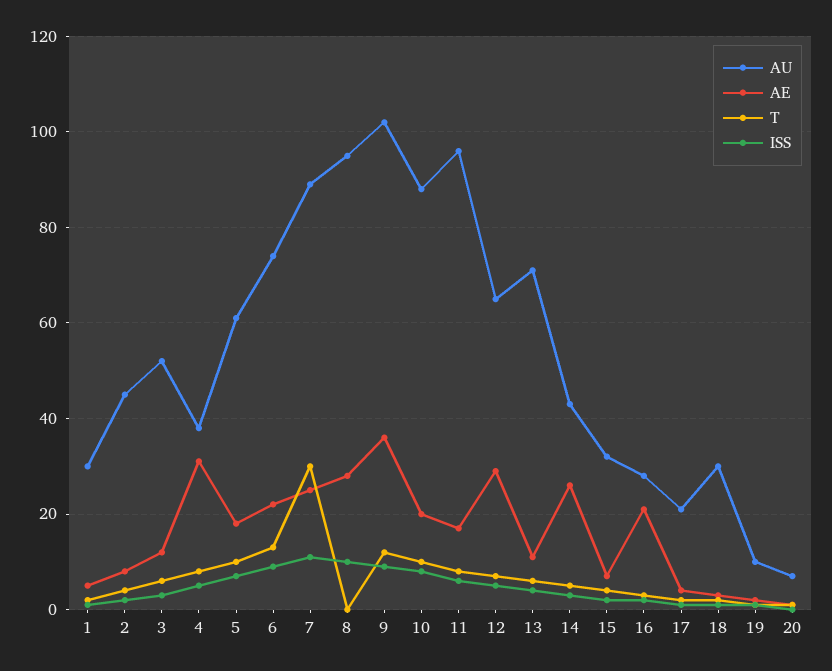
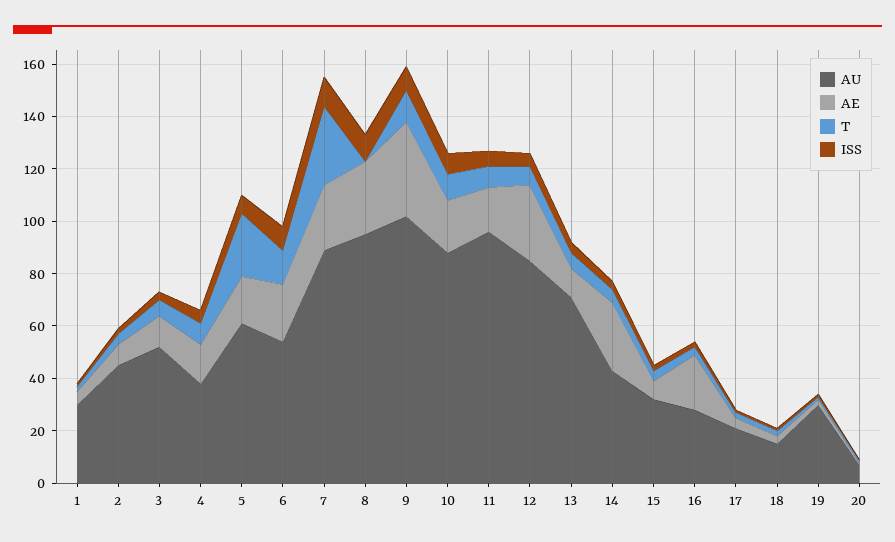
AE, 4: 30 -> 15
T, 5: 10 -> 25
AU, 6: 75 -> 55
AU, 12: 65 -> 85
AU, 18: 30 -> 15
AU, 19: 10 -> 30

